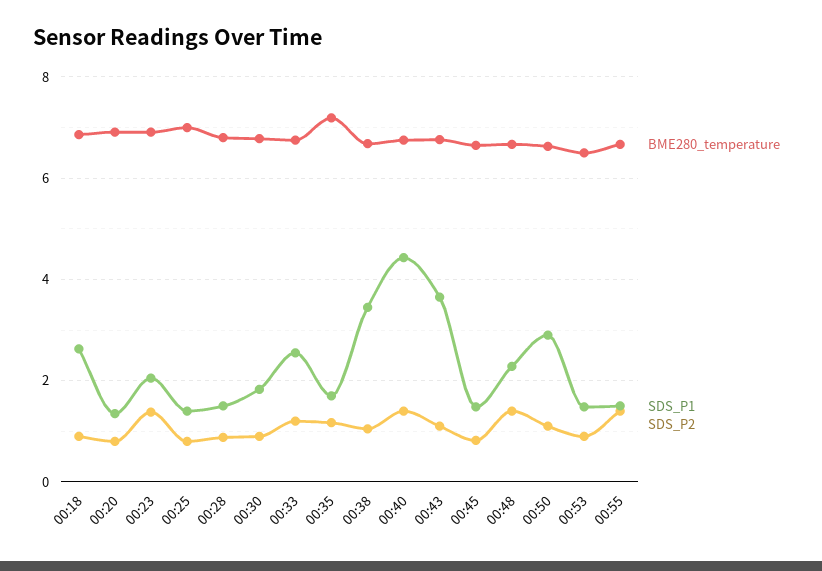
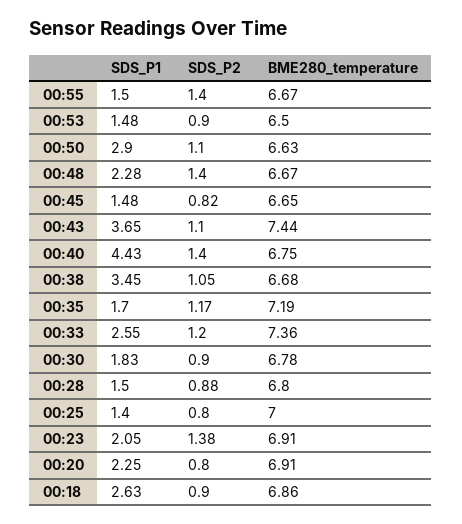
SDS_P1, 00:20: 1.4 -> 2.25
BME280_temperature, 00:33: 6.8 -> 7.36
BME280_temperature, 00:43: 6.8 -> 7.44

